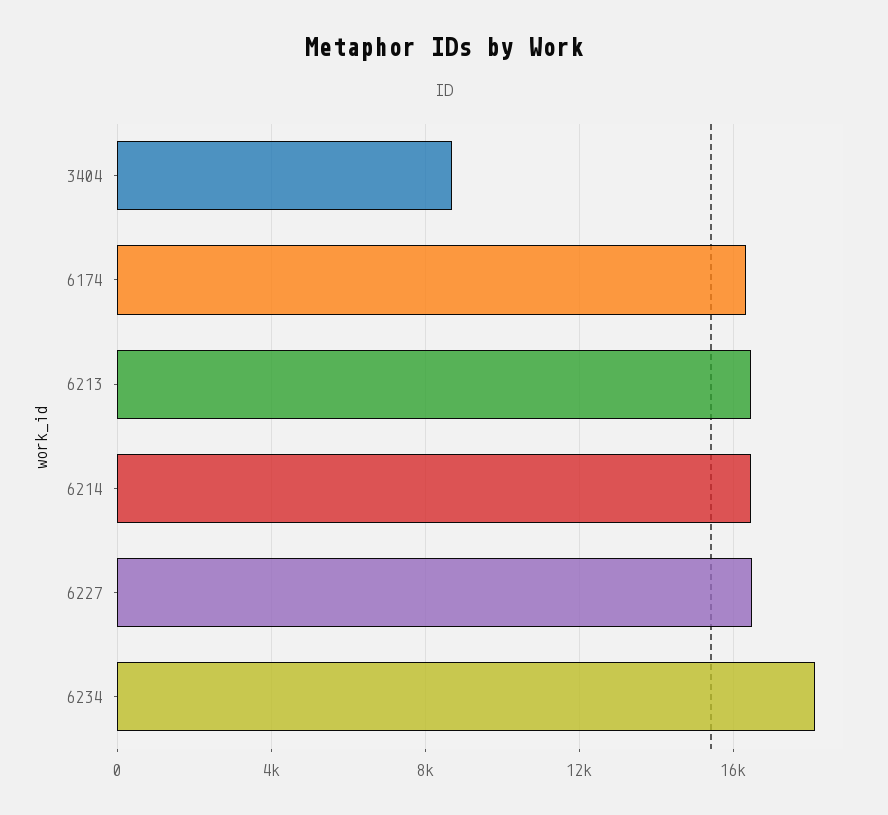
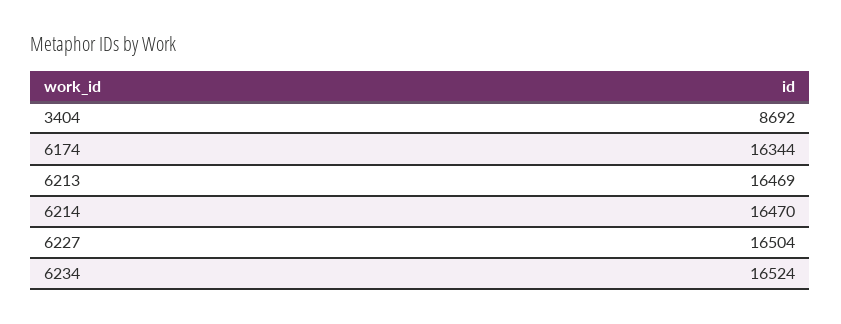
6234: 18000 -> 16524

